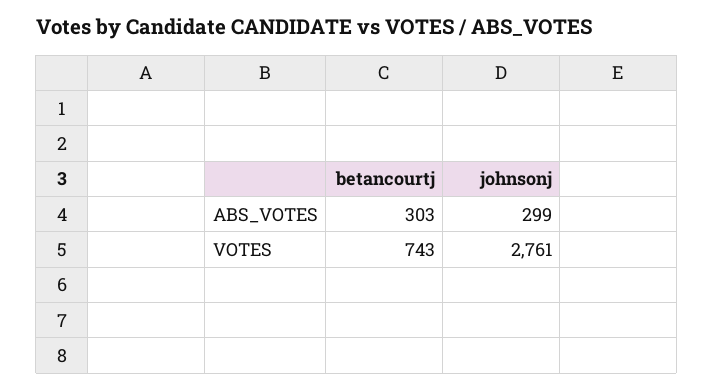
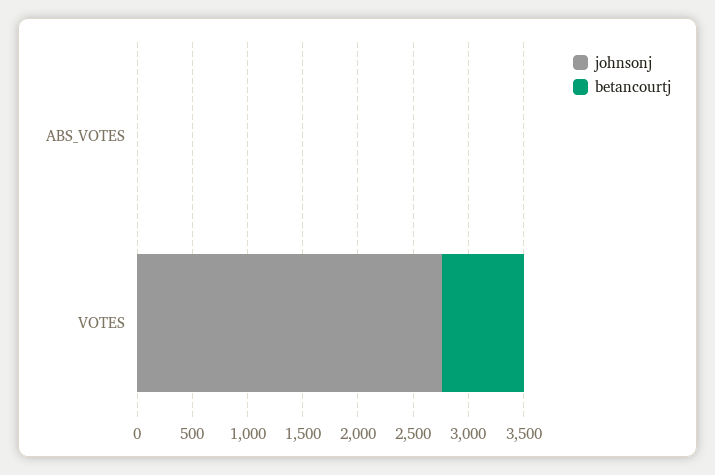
betancourtj, ABS_VOTES: 303 -> 0
johnsonj, ABS_VOTES: 299 -> 0

